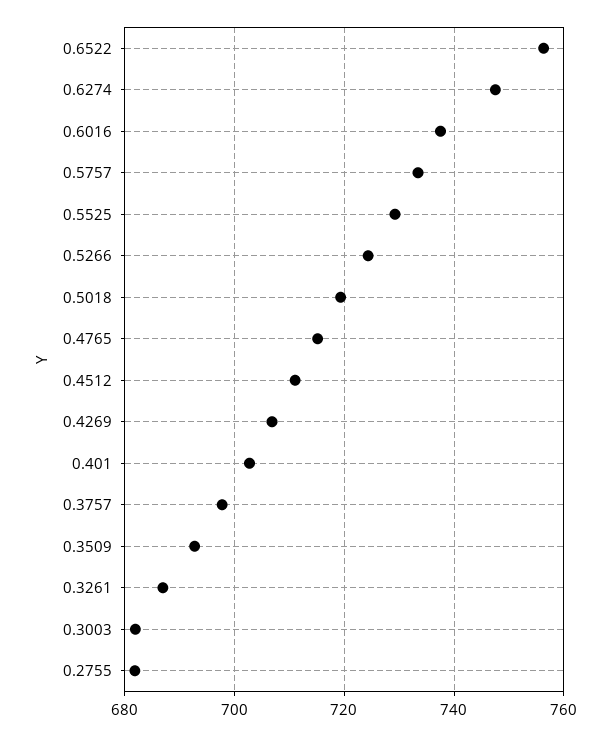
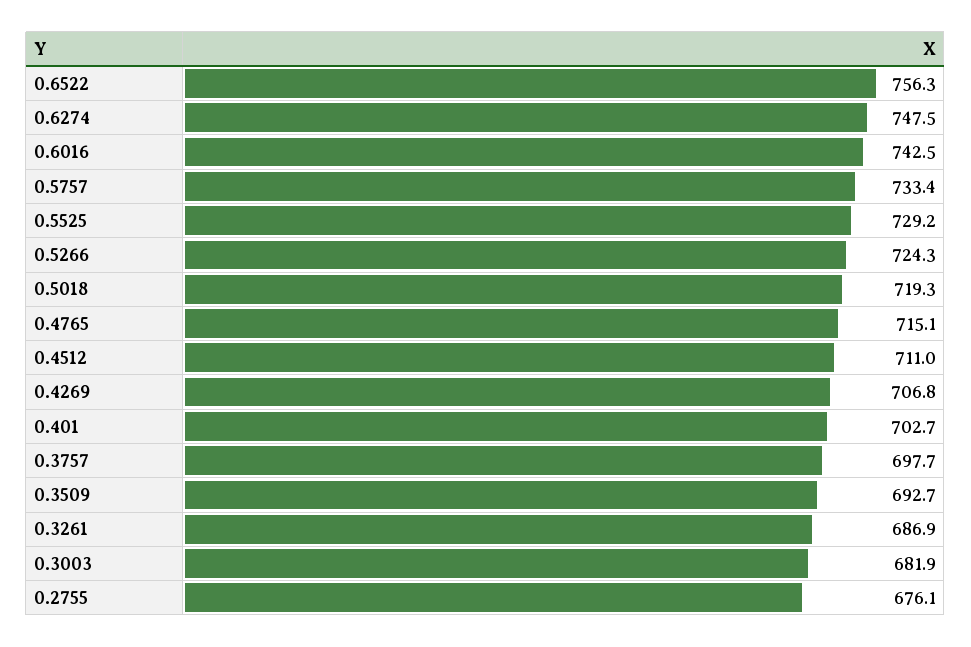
0.6016: 738 -> 742.5
0.2755: 682 -> 676.1

